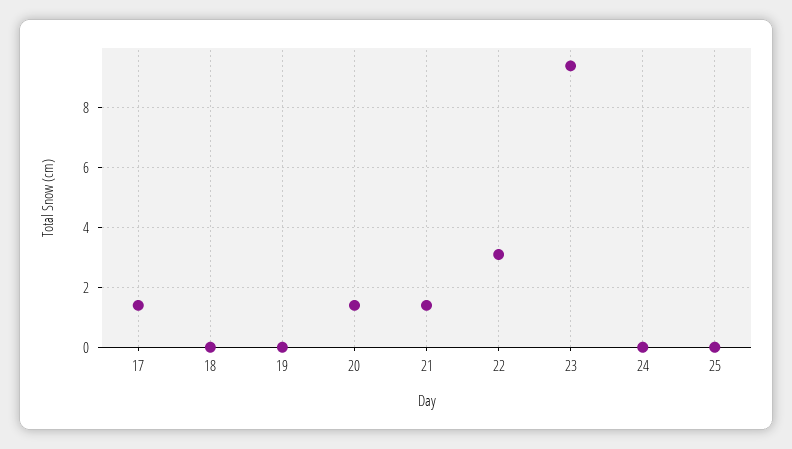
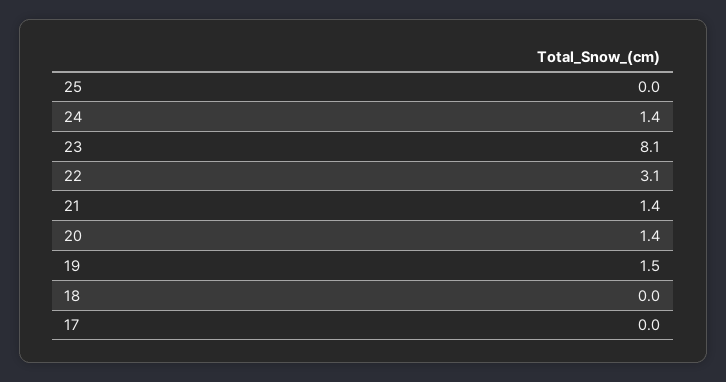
17: 1.5 -> 0
19: 0 -> 1.5
23: 9.5 -> 8.1
24: 0 -> 1.4

